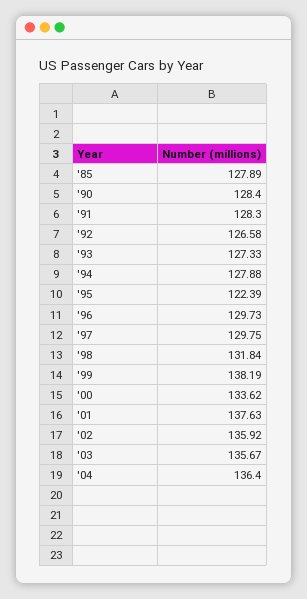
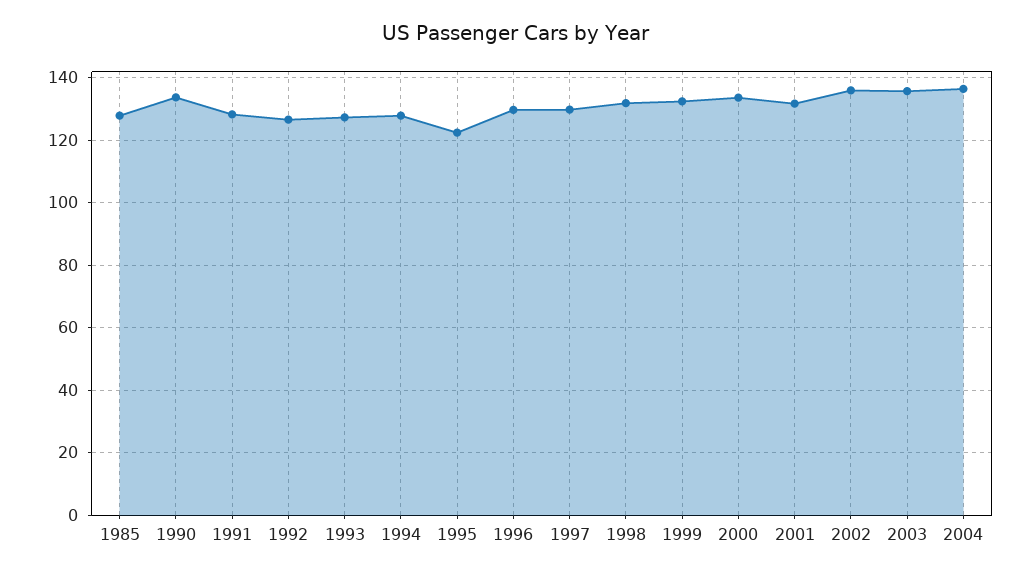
'90: 128.4 -> 134
'99: 138.19 -> 132
'01: 137.63 -> 132

